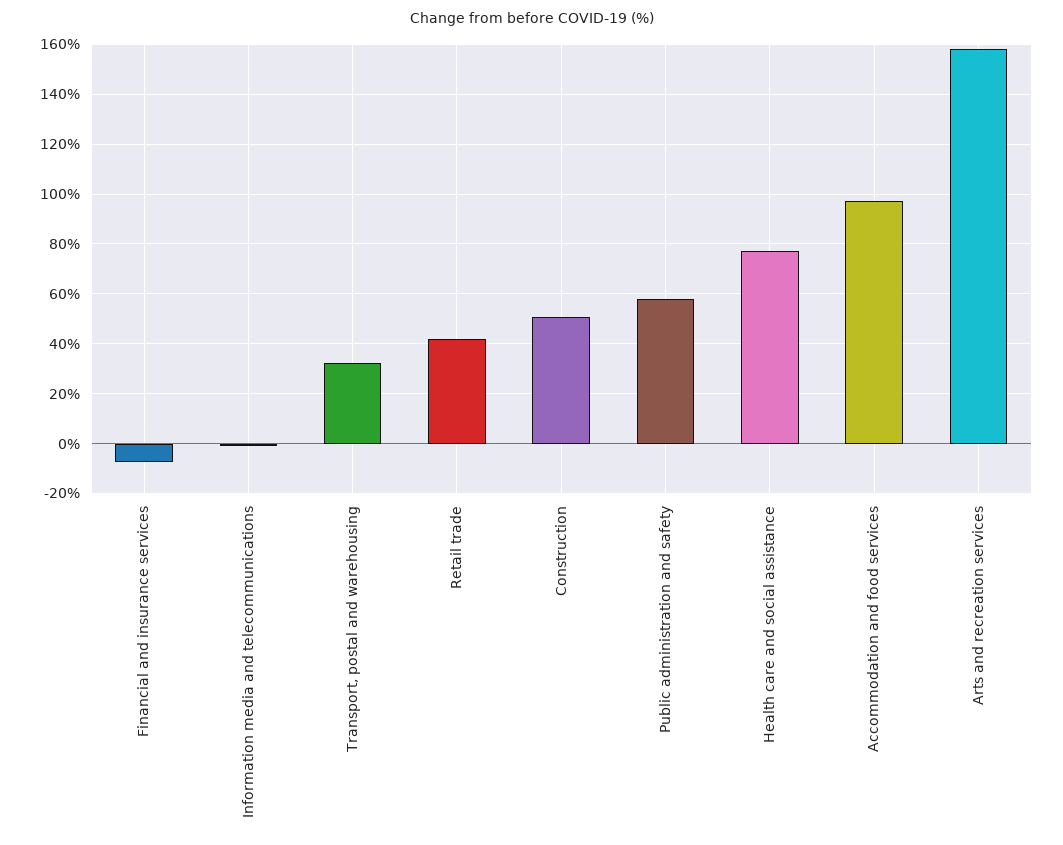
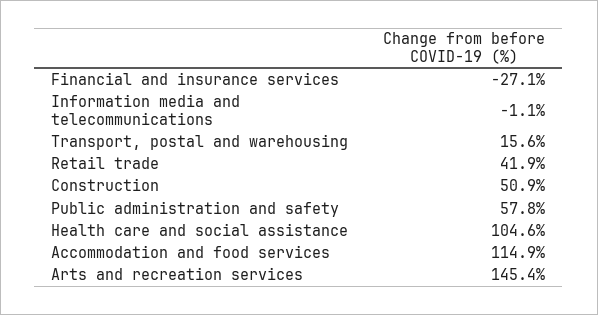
Financial and insurance services: -7.5 -> -27.1
Transport, postal and warehousing: 32.5 -> 15.6
Health care and social assistance: 77.5 -> 104.6
Accommodation and food services: 97.5 -> 114.9
Arts and recreation services: 157.5 -> 145.4

